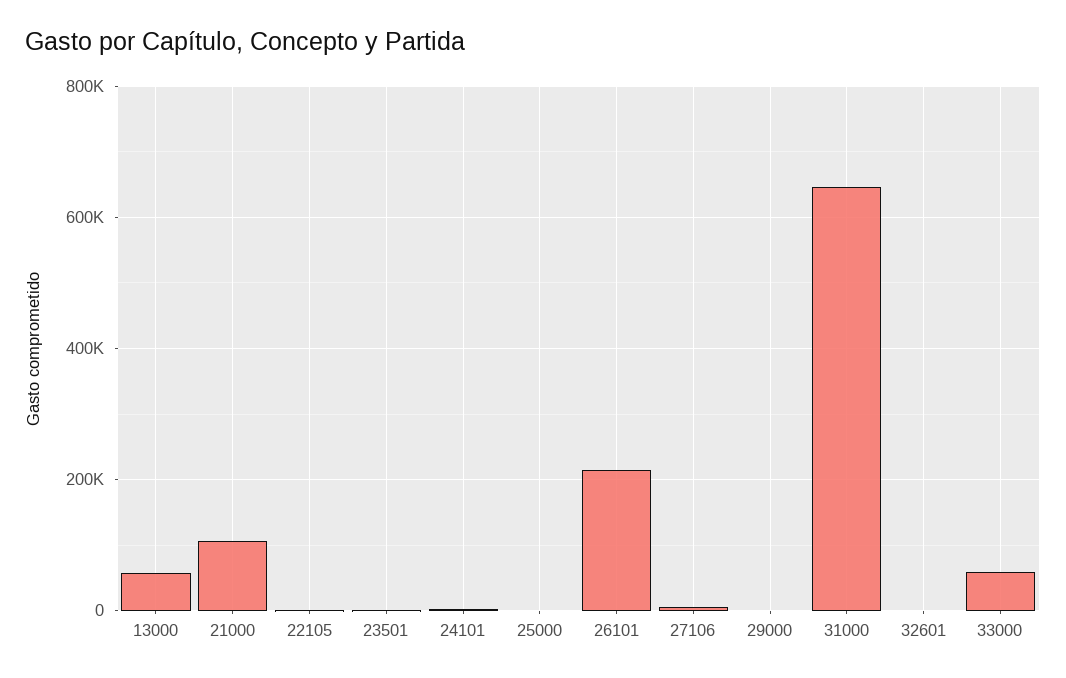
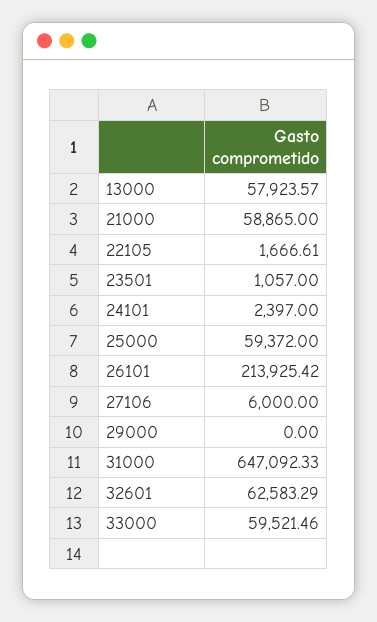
21000: 100000 -> 58865
25000: 0 -> 59372
32601: 0 -> 62583.29

